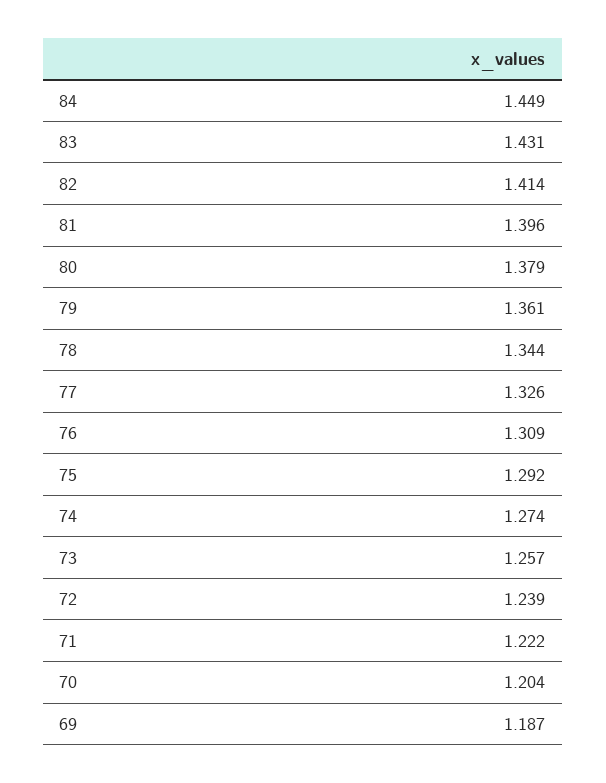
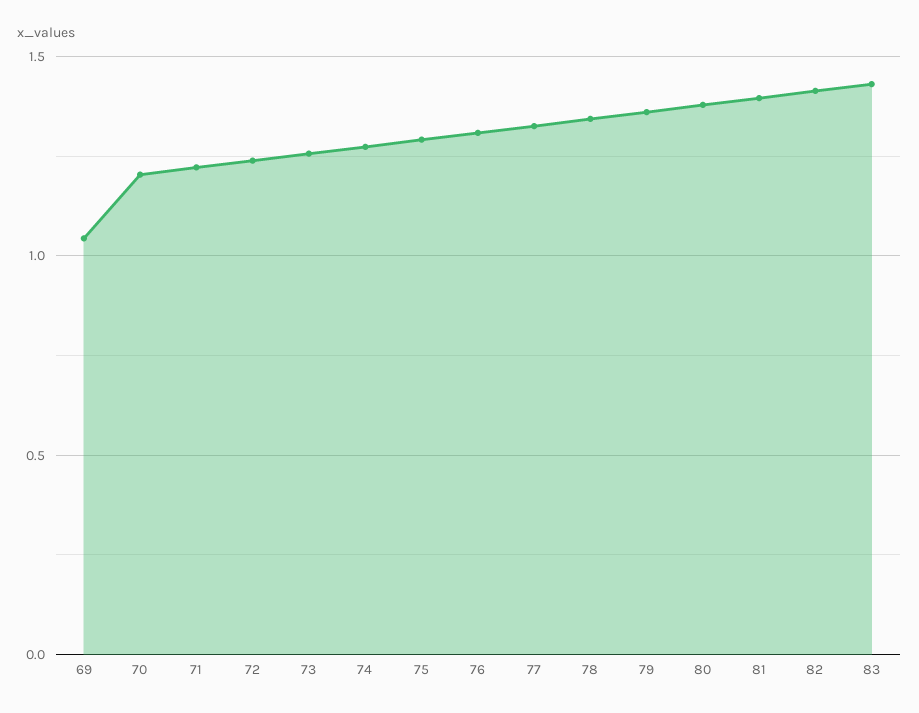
84: 1.449 -> none
69: 1.187 -> 1.05

